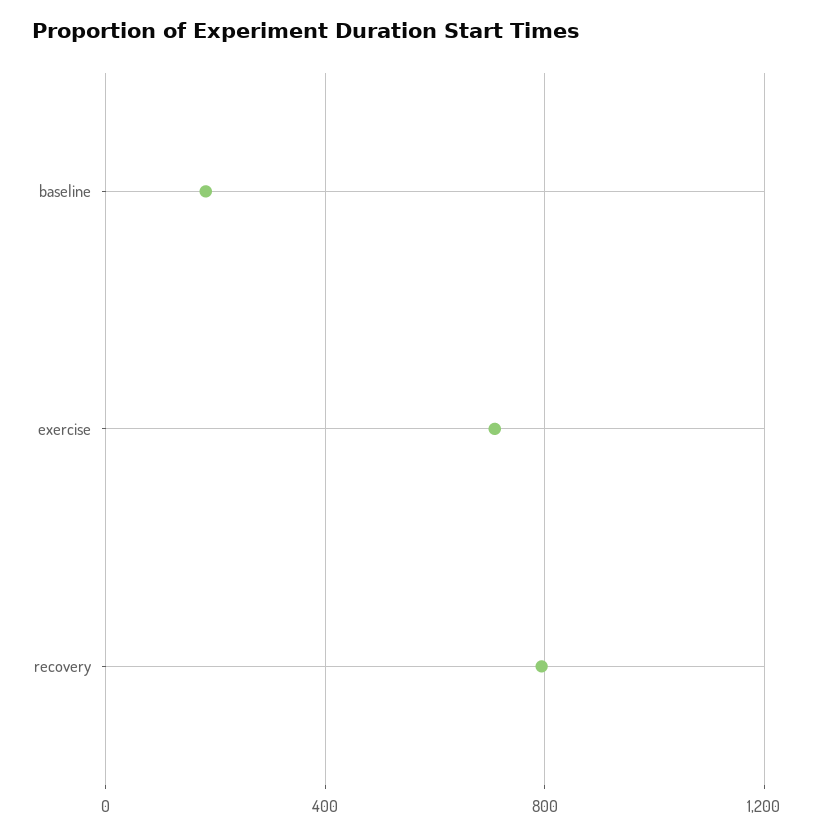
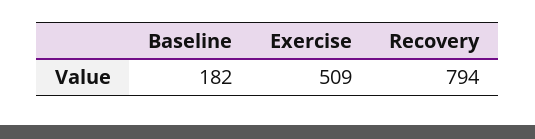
exercise: 700 -> 509

